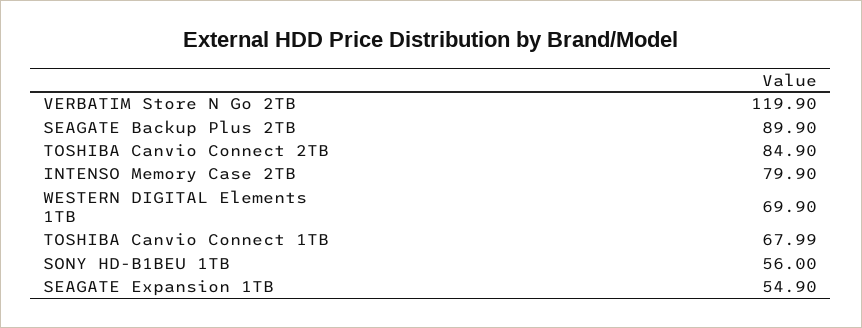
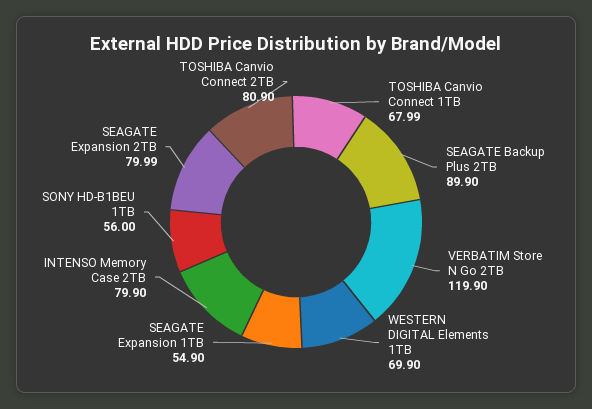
TOSHIBA Canvio Connect 2TB: 84.9 -> 80.9
SEAGATE Expansion 2TB: none -> 79.99

